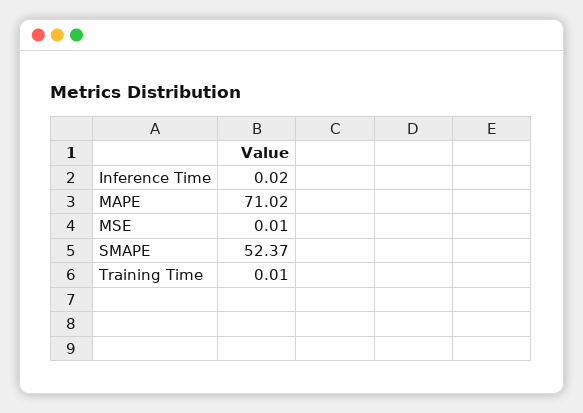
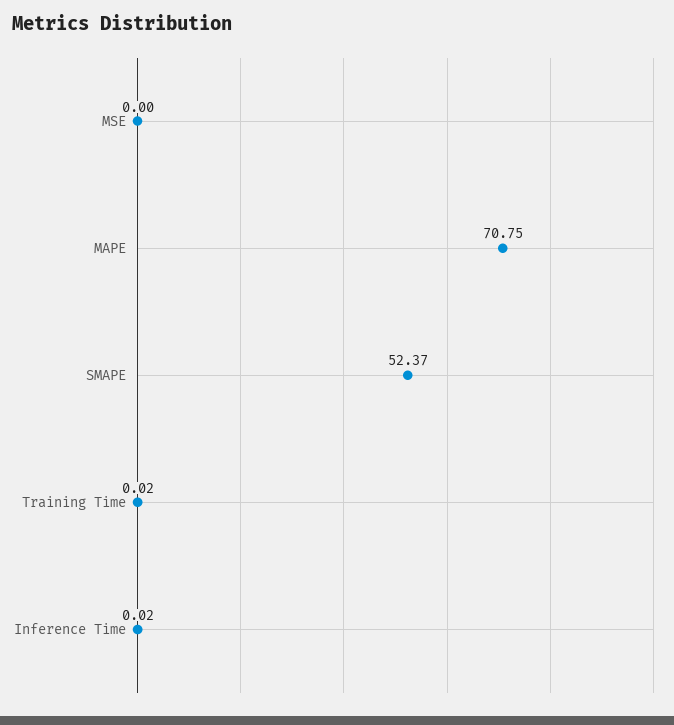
MAPE: 71.02 -> 70.75
MSE: 0.01 -> 0
Training Time: 0.01 -> 0.02

